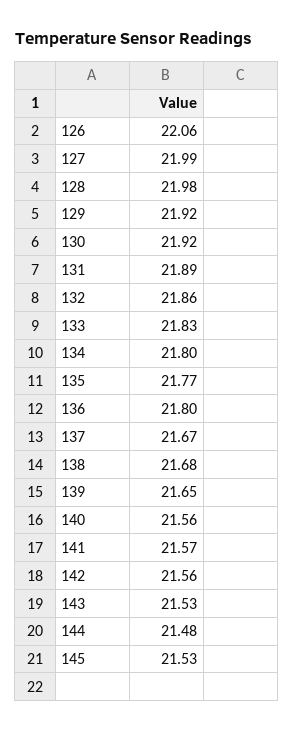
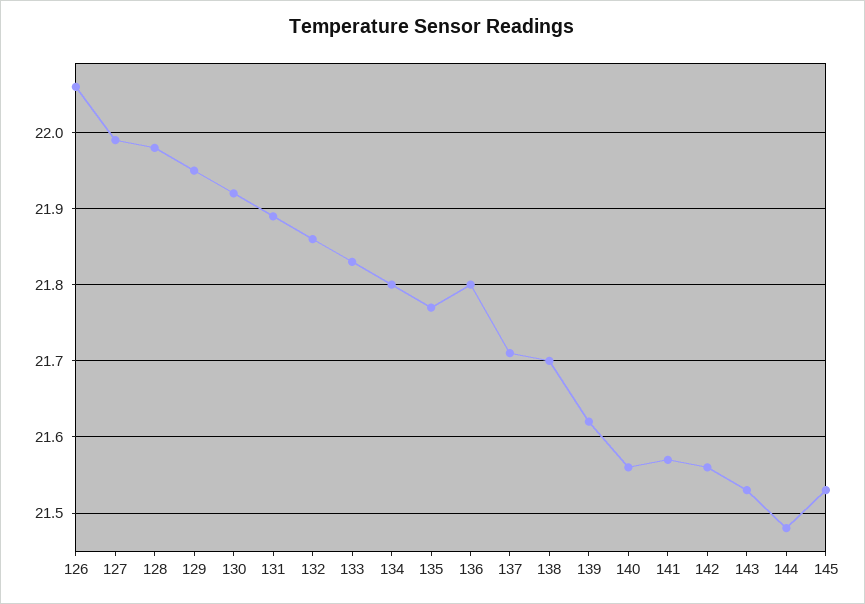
129: 21.92 -> 21.95
137: 21.67 -> 21.71
138: 21.68 -> 21.7
139: 21.65 -> 21.62

